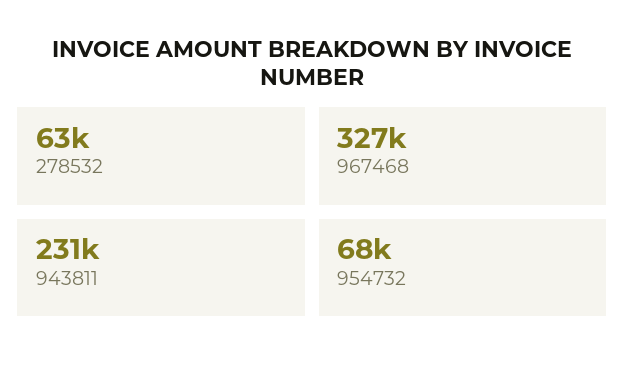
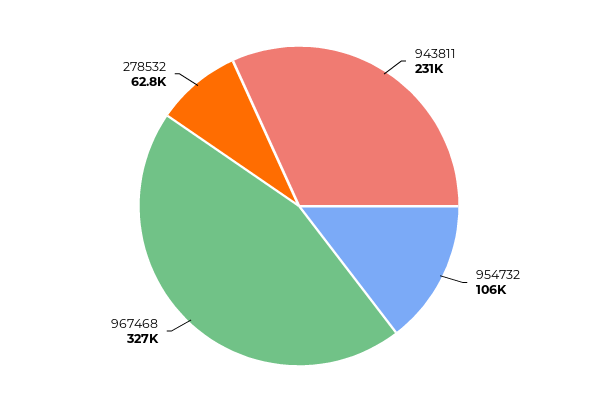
954732: 68000 -> 106000

